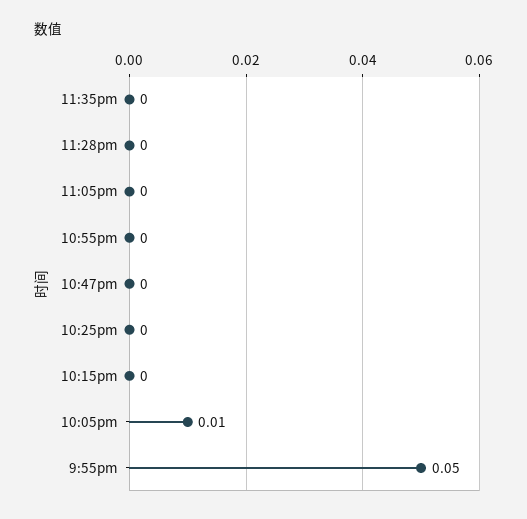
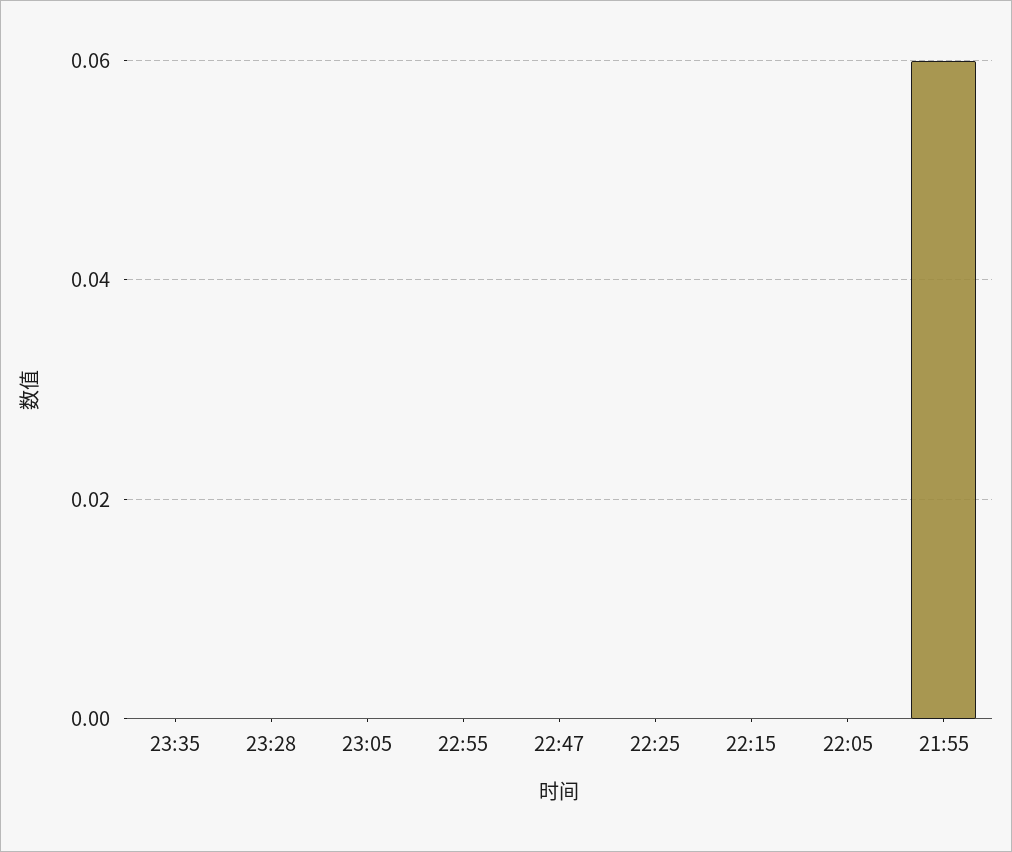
10:05pm: 0.01 -> 0
9:55pm: 0.05 -> 0.06

